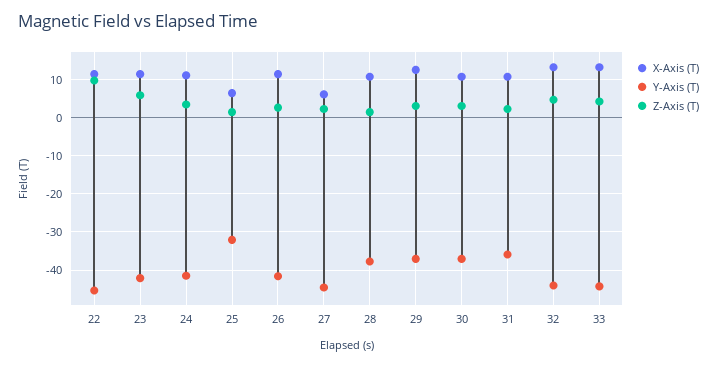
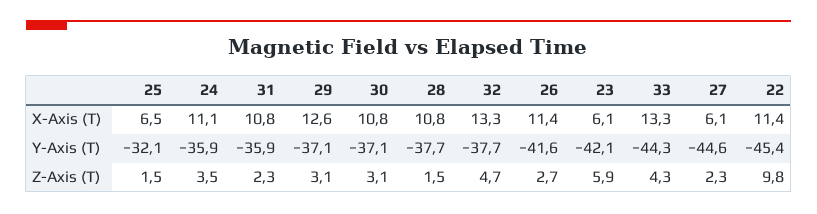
X-Axis (T), 23: 12 -> 6.1
Y-Axis (T), 24: -42 -> -35.9
Y-Axis (T), 32: -44 -> -37.7

